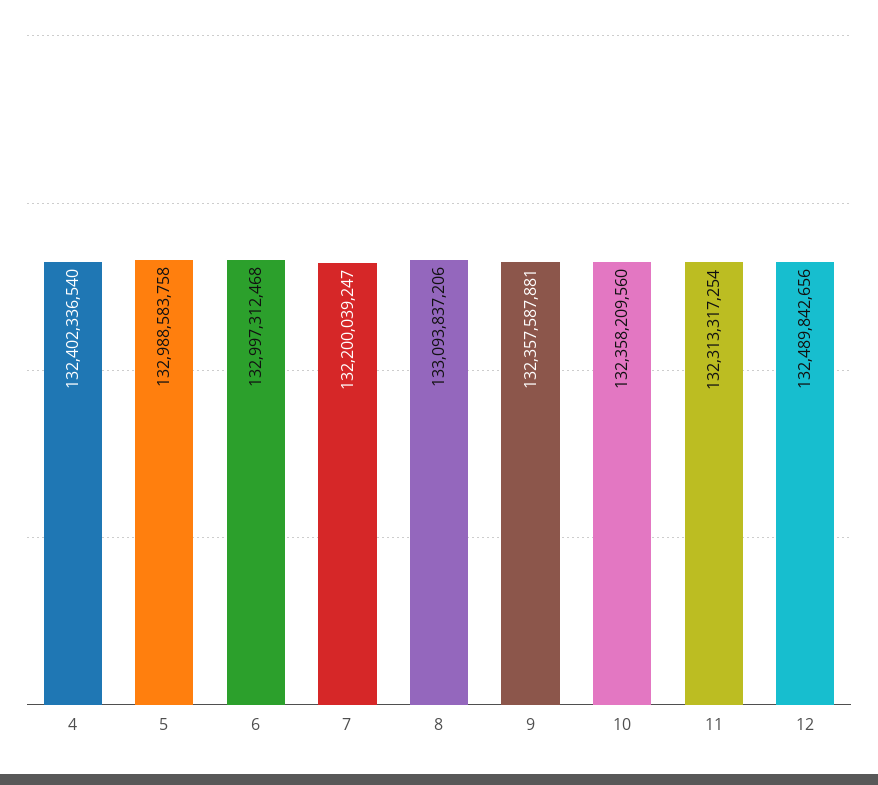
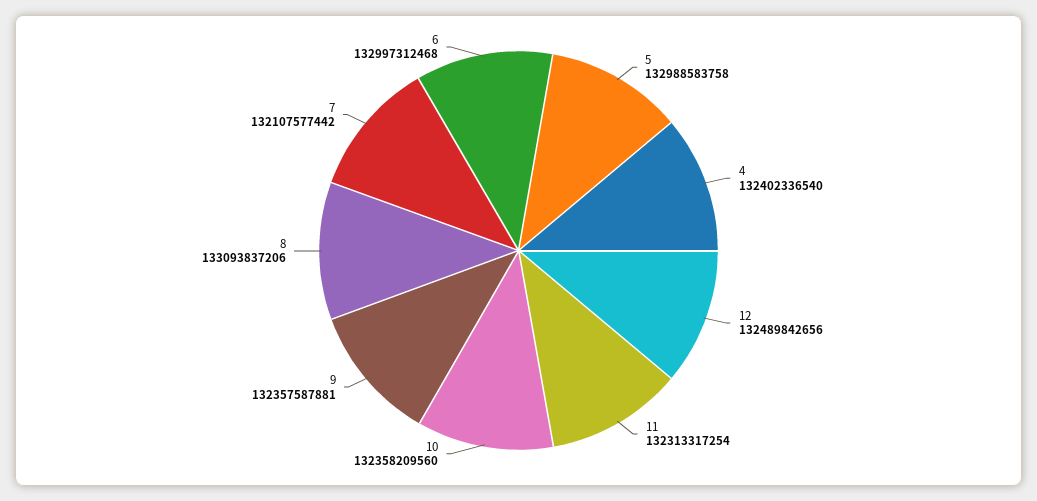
7: 132200039247 -> 132107577442

